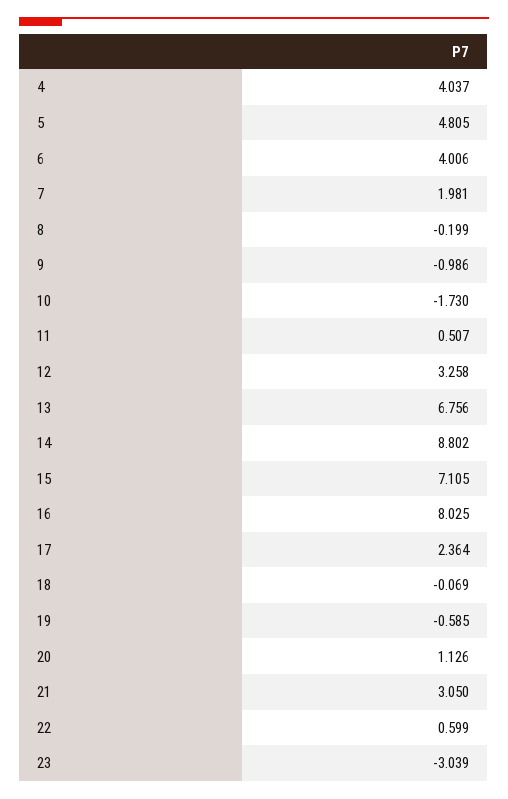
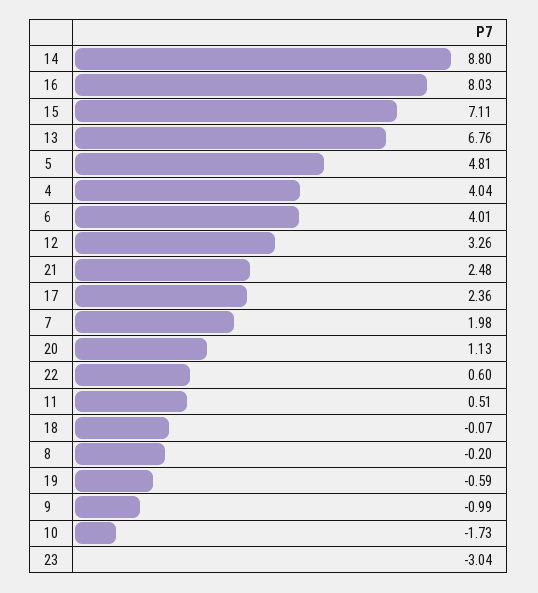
21: 3.05 -> 2.48

